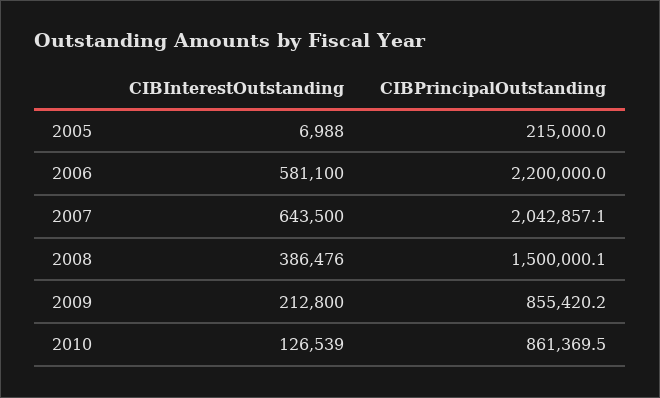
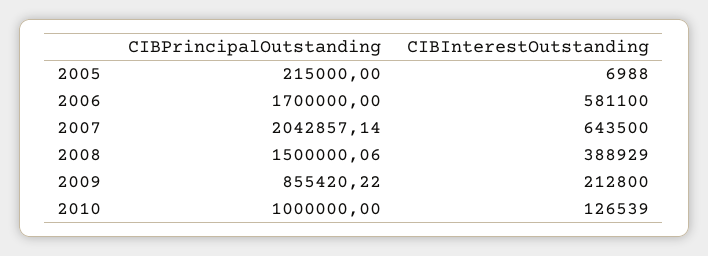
CIBPrincipalOutstanding, 2006: 2200000 -> 1700000
CIBInterestOutstanding, 2008: 386476 -> 388929
CIBPrincipalOutstanding, 2010: 861369.5 -> 1000000

